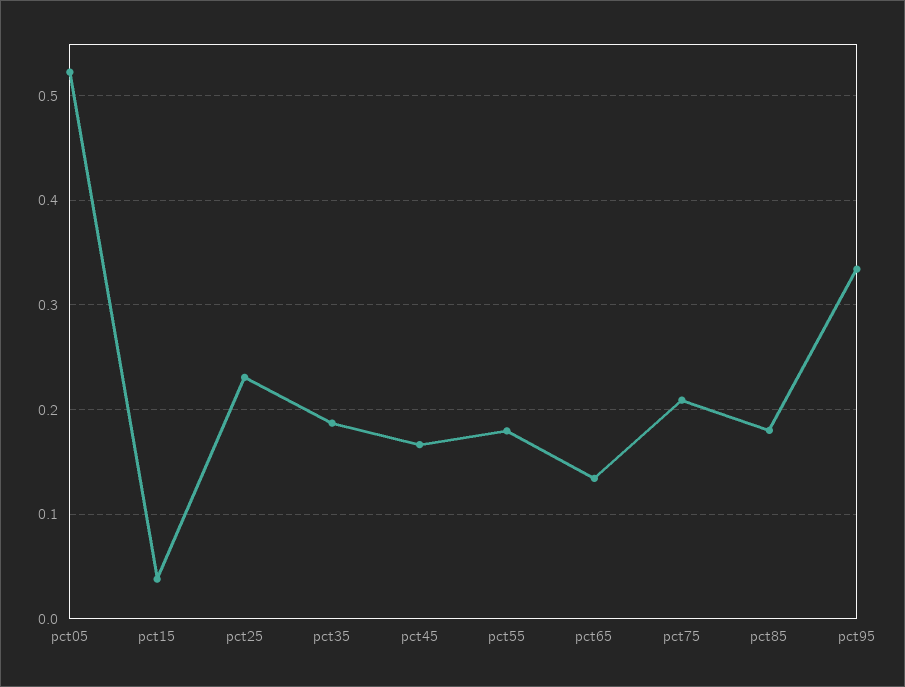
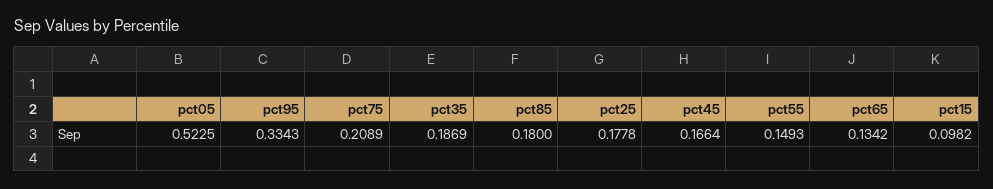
pct15: 0.04 -> 0.0982
pct25: 0.23 -> 0.1778
pct55: 0.18 -> 0.1493

